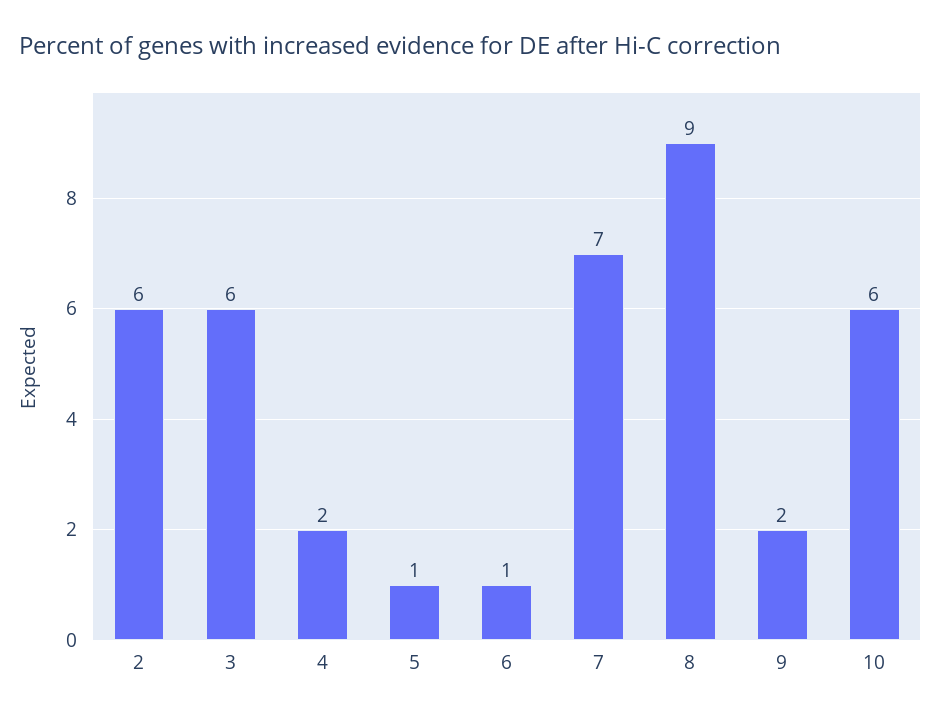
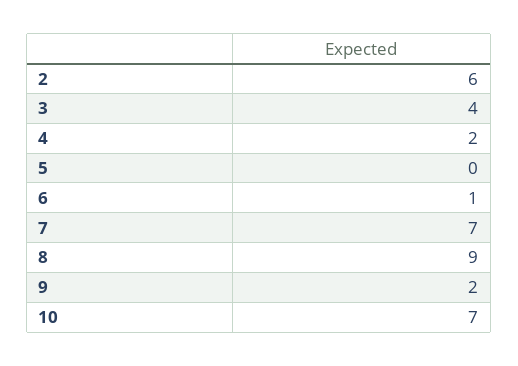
3: 6 -> 4
5: 1 -> 0
10: 6 -> 7

